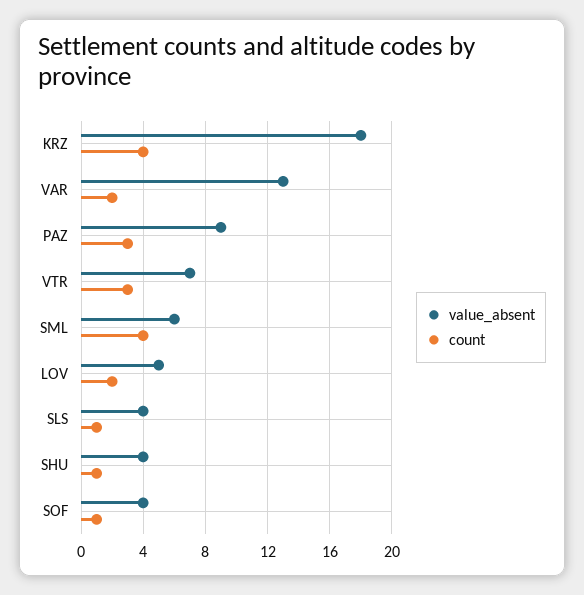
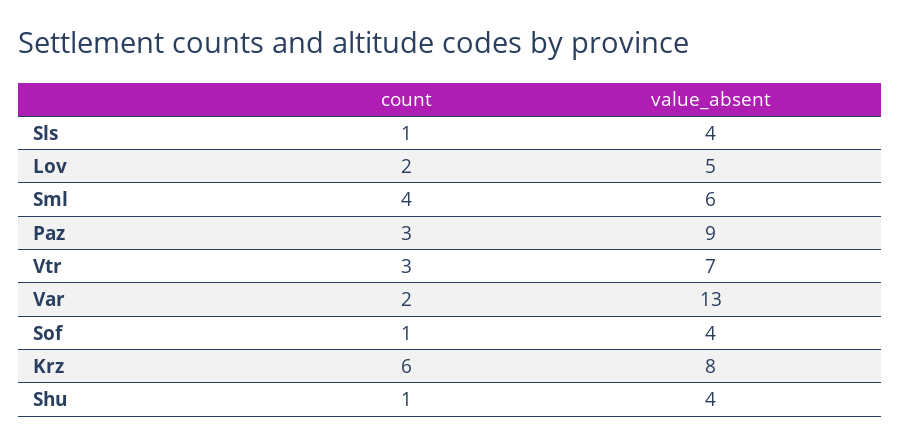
value_absent, KRZ: 18 -> 8
count, KRZ: 4 -> 6

